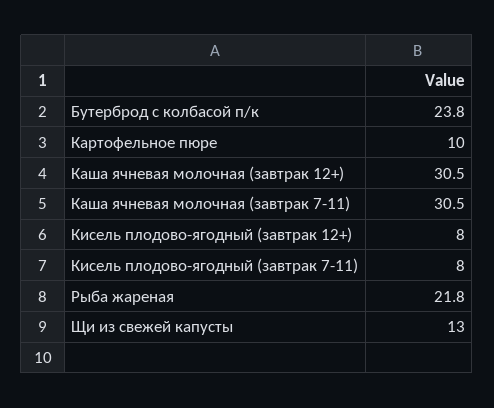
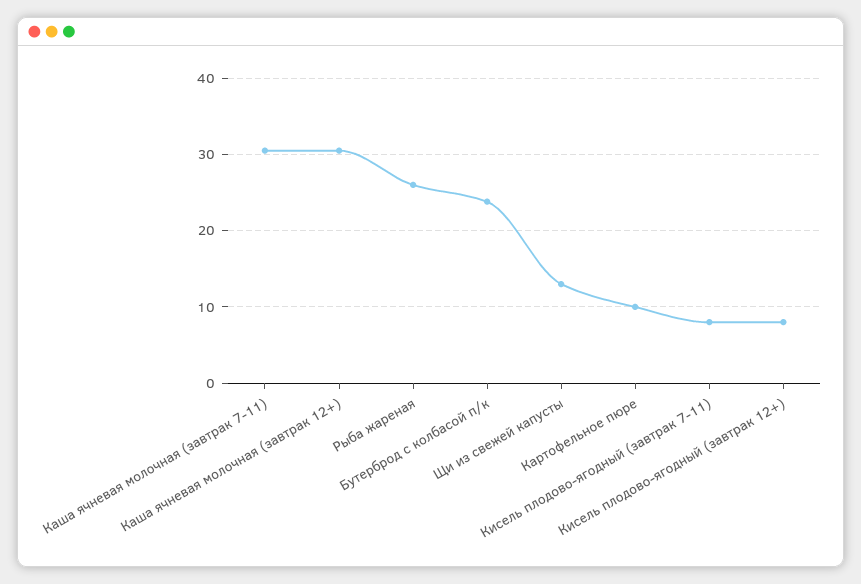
Рыба жареная: 21.8 -> 26

